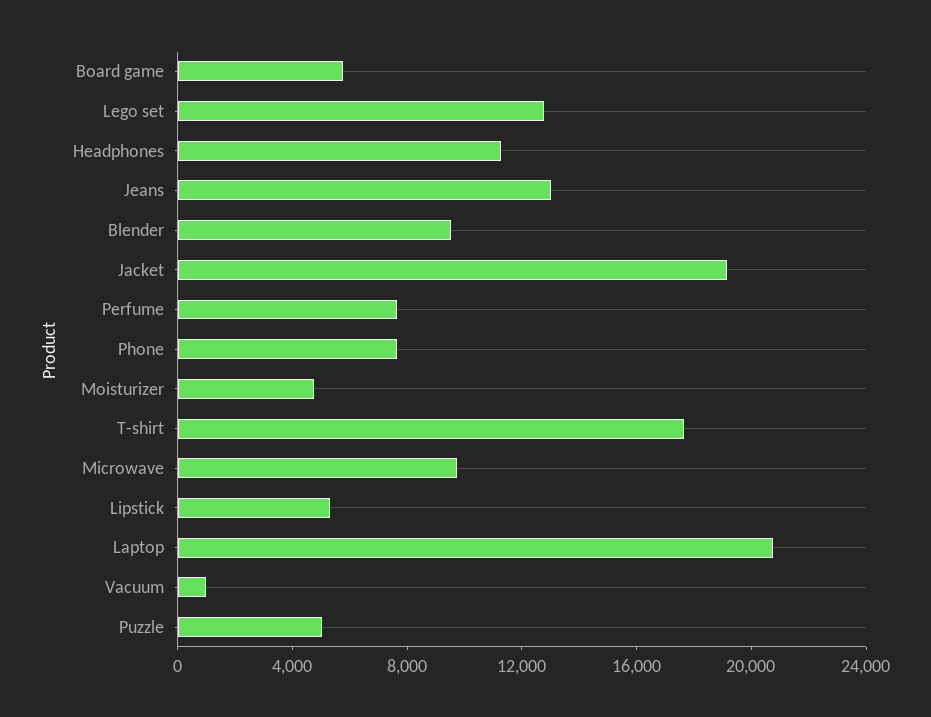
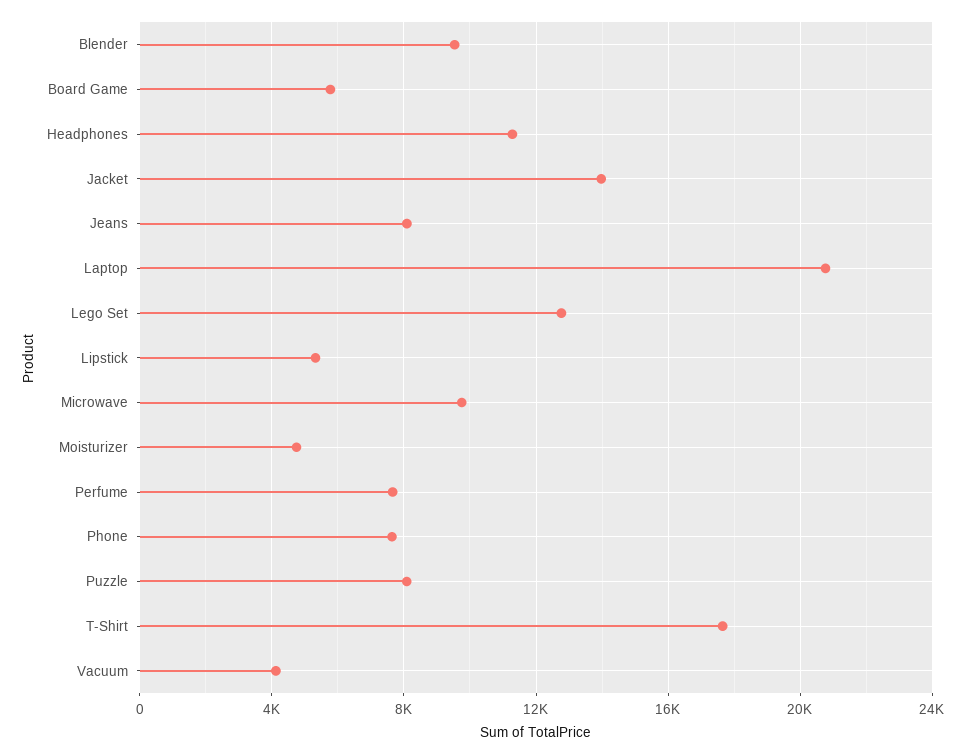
Jeans: 13000 -> 8000
Jacket: 19000 -> 14000
Vacuum: 1000 -> 4000
Puzzle: 5000 -> 8000

